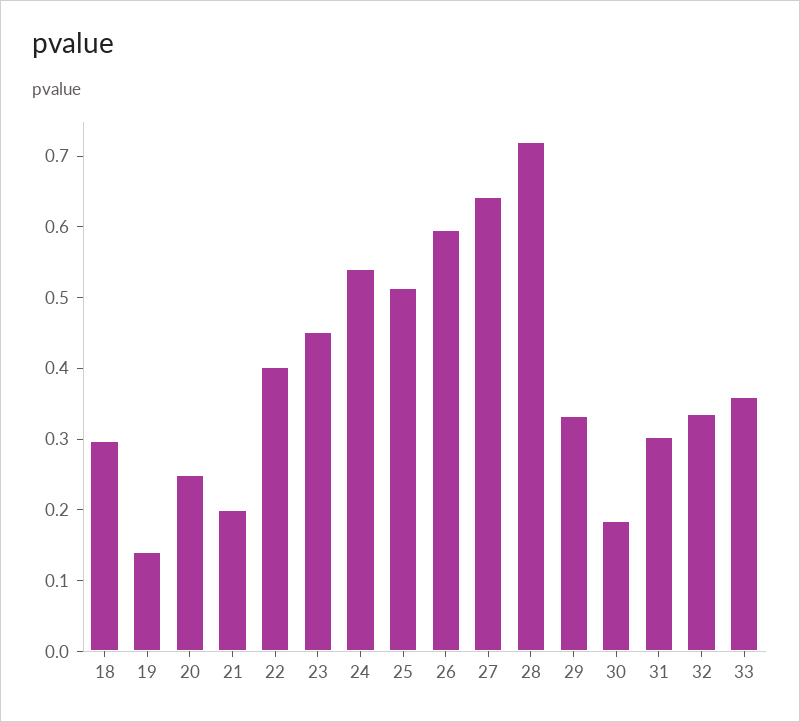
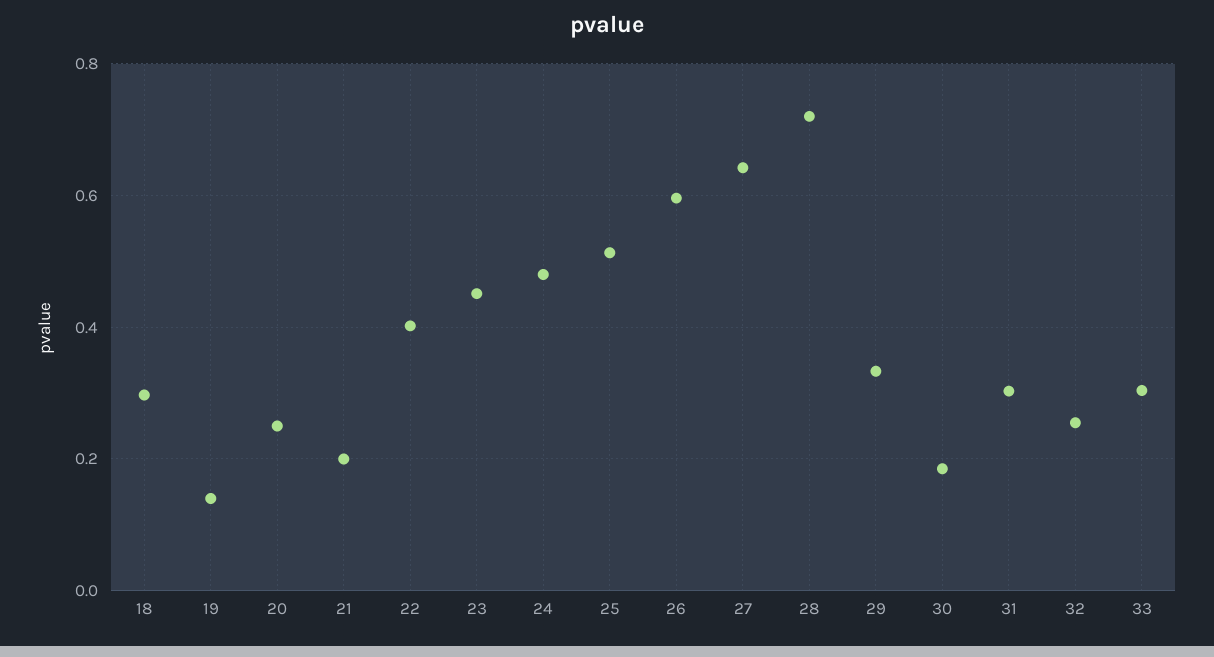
24: 0.54 -> 0.48
32: 0.34 -> 0.26
33: 0.36 -> 0.3

